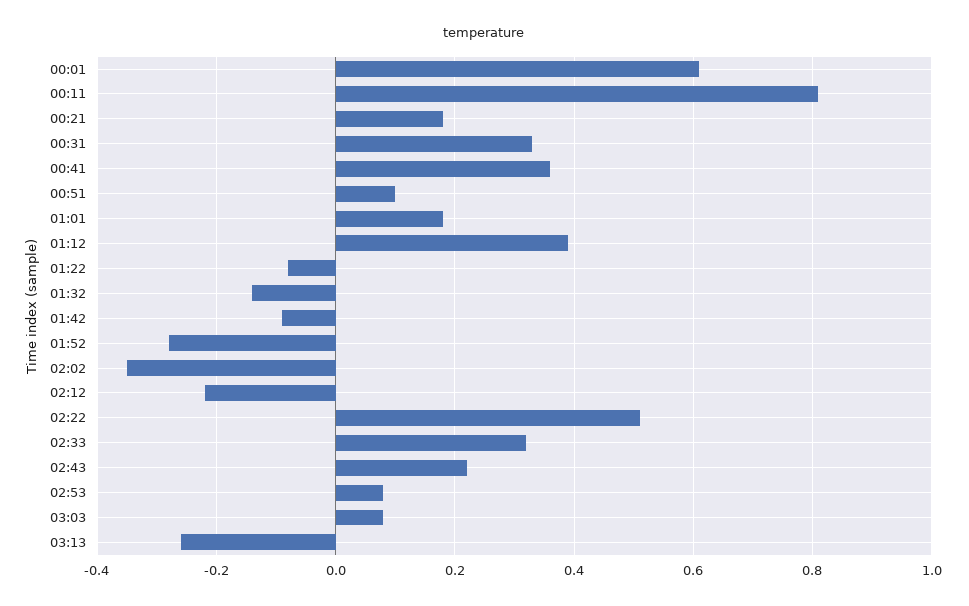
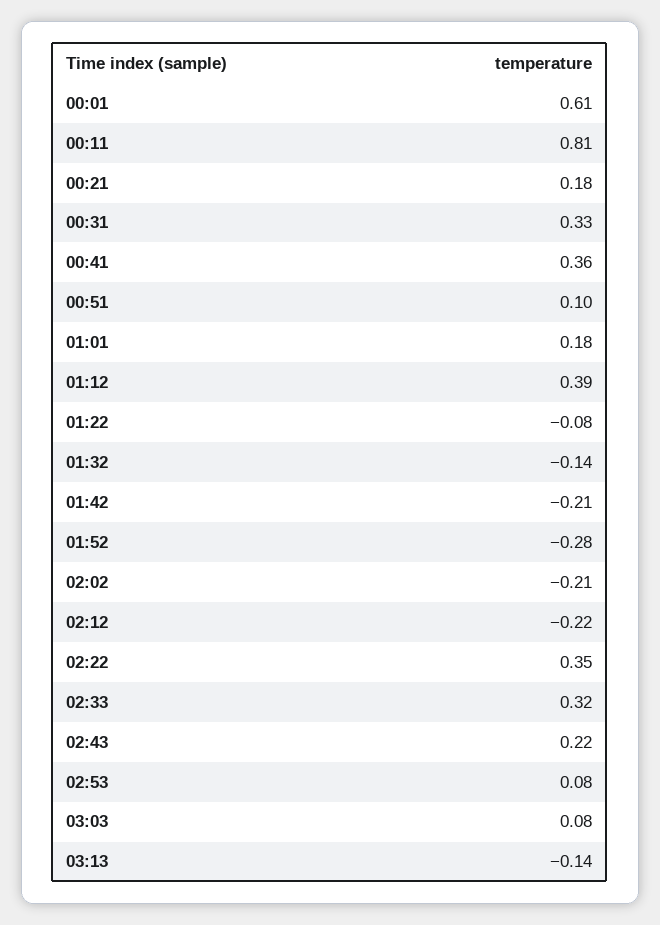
01:42: -0.1 -> -0.21
02:02: -0.35 -> -0.21
02:22: 0.5 -> 0.35
03:13: -0.25 -> -0.14

